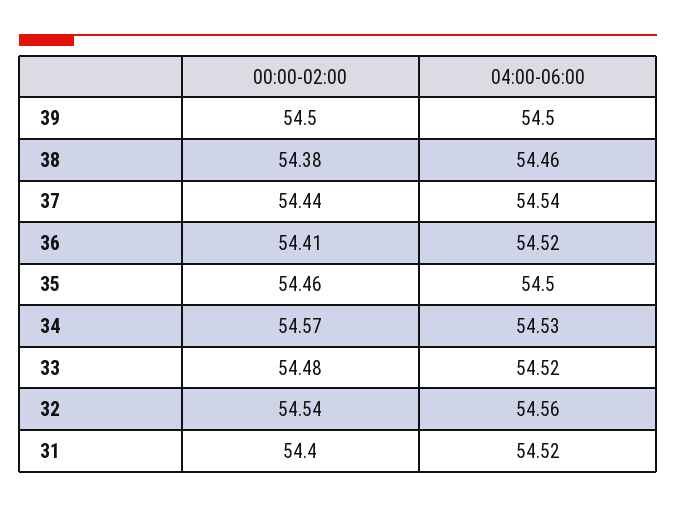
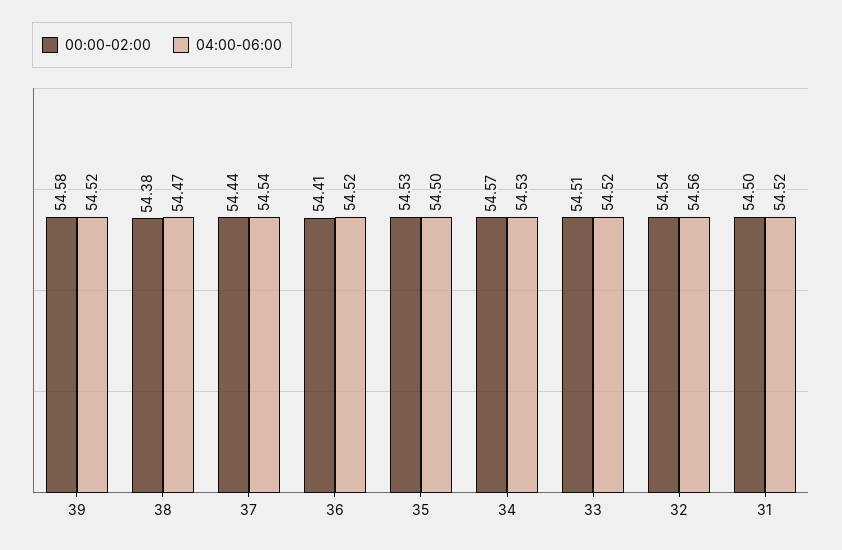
00:00-02:00, 39: 54.5 -> 54.58
04:00-06:00, 39: 54.5 -> 54.52
04:00-06:00, 38: 54.46 -> 54.47
00:00-02:00, 35: 54.46 -> 54.53
00:00-02:00, 33: 54.48 -> 54.51
00:00-02:00, 31: 54.4 -> 54.5

